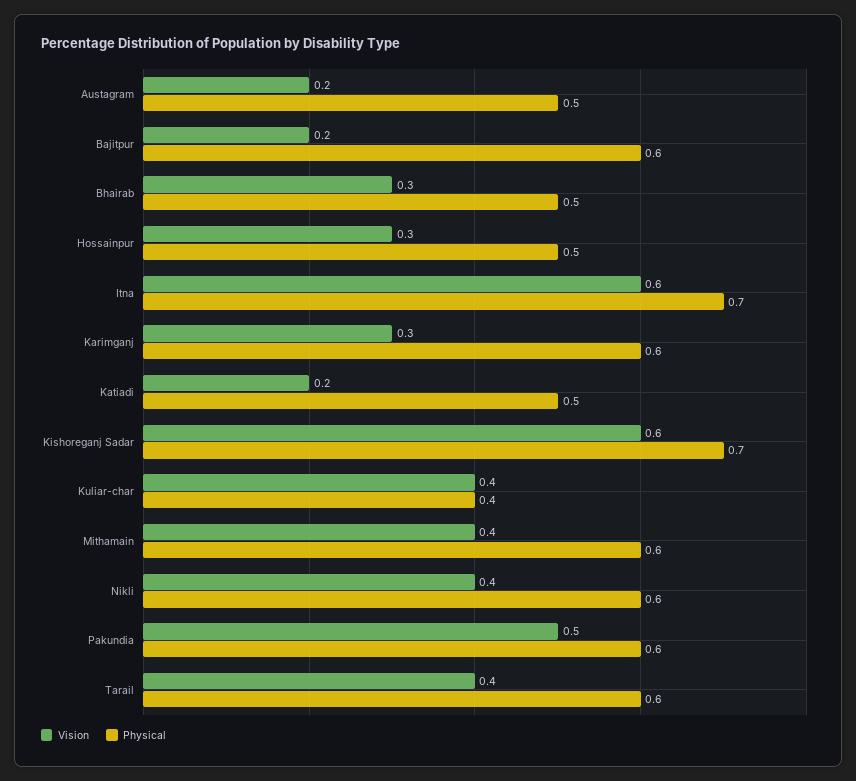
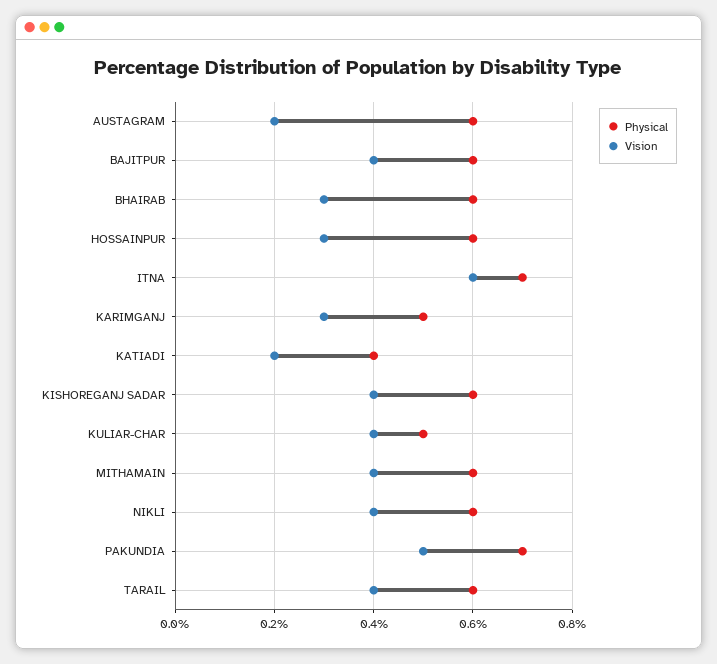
Physical, Austagram: 0.5 -> 0.6
Vision, Bajitpur: 0.2 -> 0.4
Physical, Bhairab: 0.5 -> 0.6
Physical, Hossainpur: 0.5 -> 0.6
Physical, Karimganj: 0.6 -> 0.5
Physical, Katiadi: 0.5 -> 0.4
Vision, Kishoreganj Sadar: 0.6 -> 0.4
Physical, Kishoreganj Sadar: 0.7 -> 0.6
Physical, Kuliar-char: 0.4 -> 0.5
Physical, Pakundia: 0.6 -> 0.7

